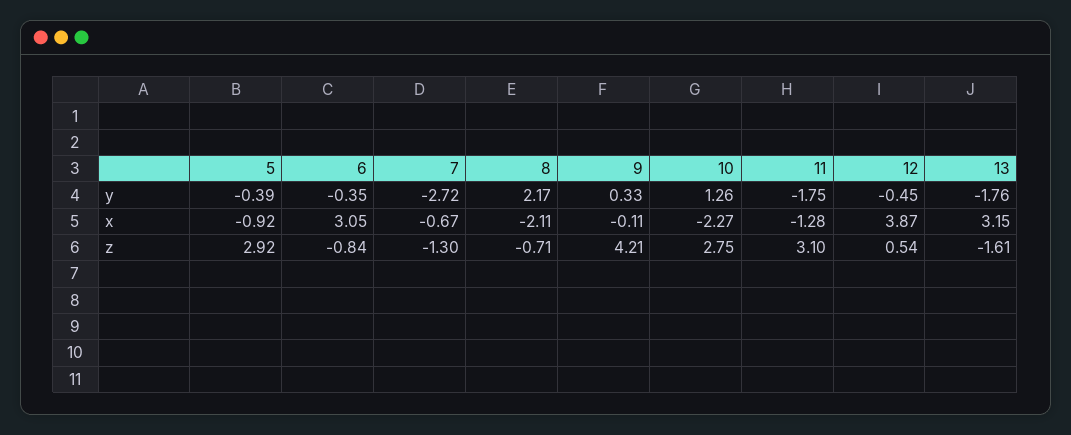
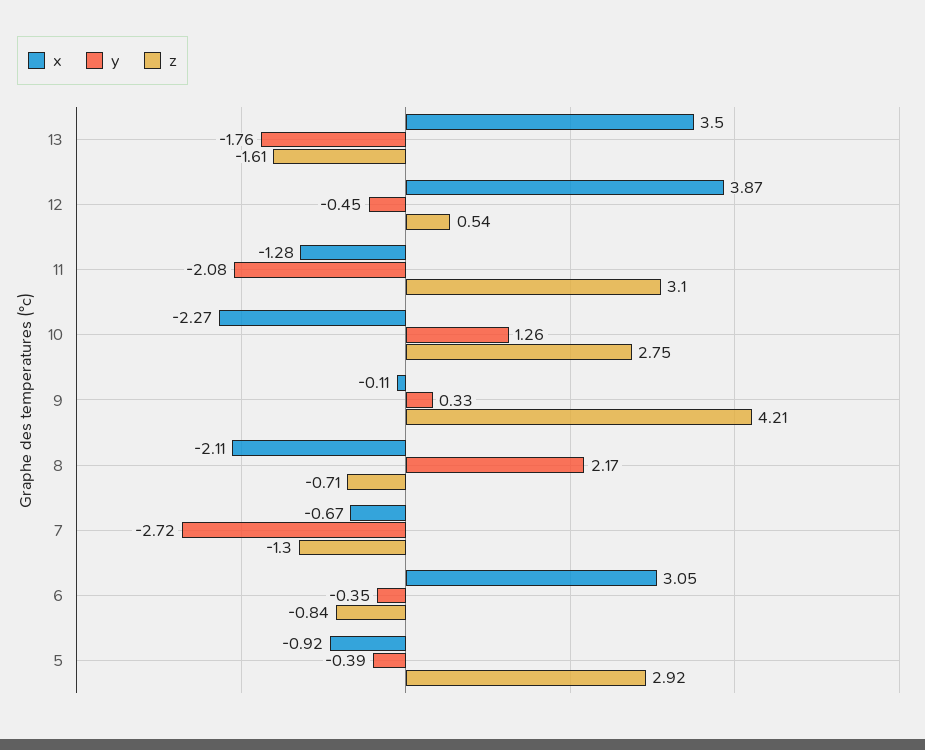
y, 11: -1.75 -> -2.08
x, 13: 3.15 -> 3.5

